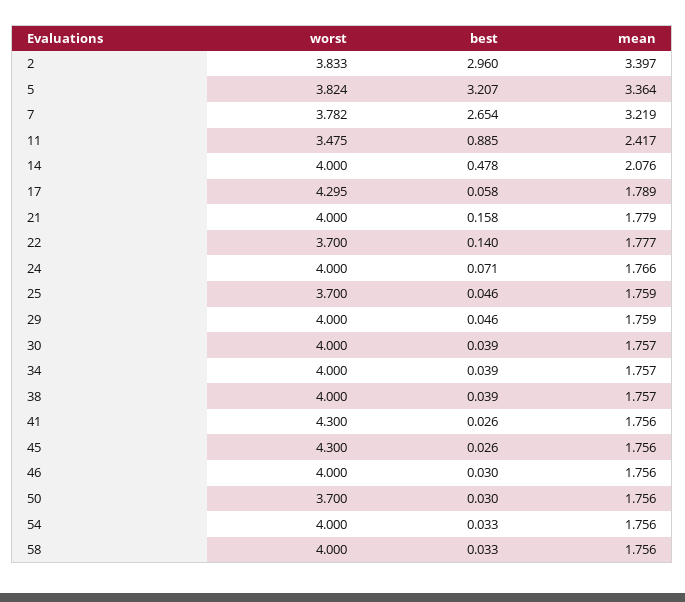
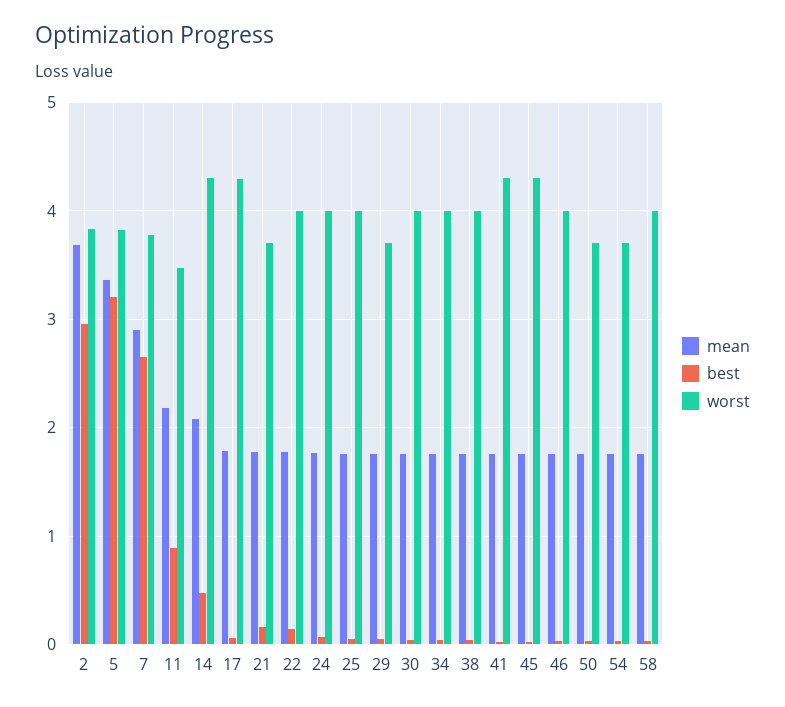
mean, 2: 3.397 -> 3.7
mean, 7: 3.219 -> 2.9
mean, 11: 2.417 -> 2.2
worst, 14: 4 -> 4.3
worst, 21: 4 -> 3.7
worst, 22: 3.7 -> 4
worst, 25: 3.7 -> 4
worst, 29: 4 -> 3.7
worst, 54: 4 -> 3.7

